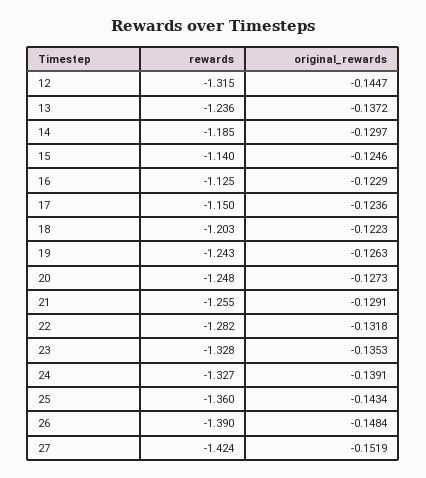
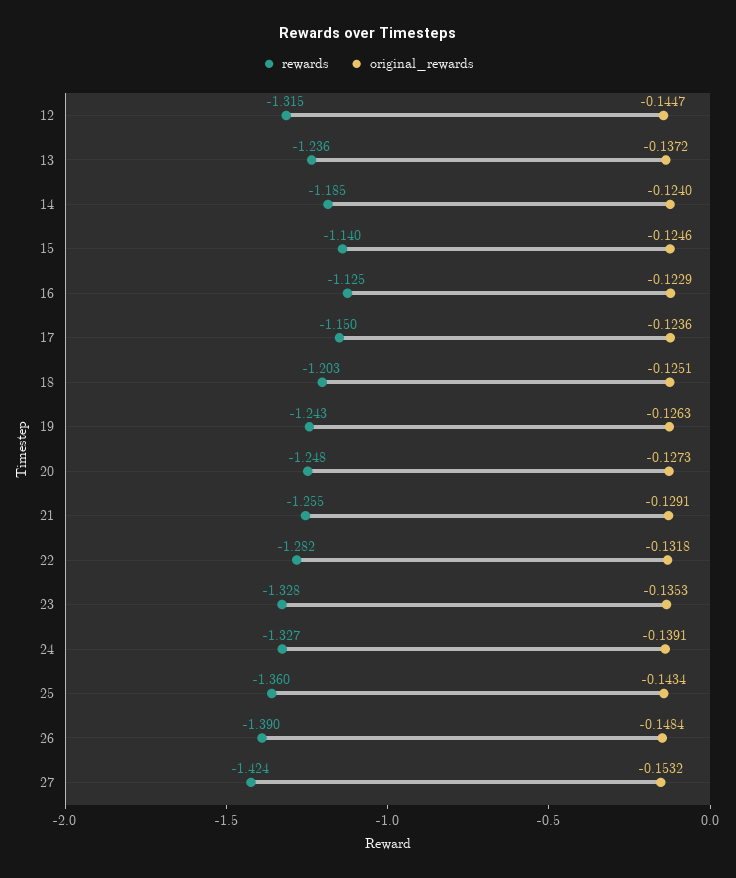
original_rewards, 14: -0.1297 -> -0.124
original_rewards, 18: -0.1223 -> -0.1251
original_rewards, 27: -0.1519 -> -0.1532

